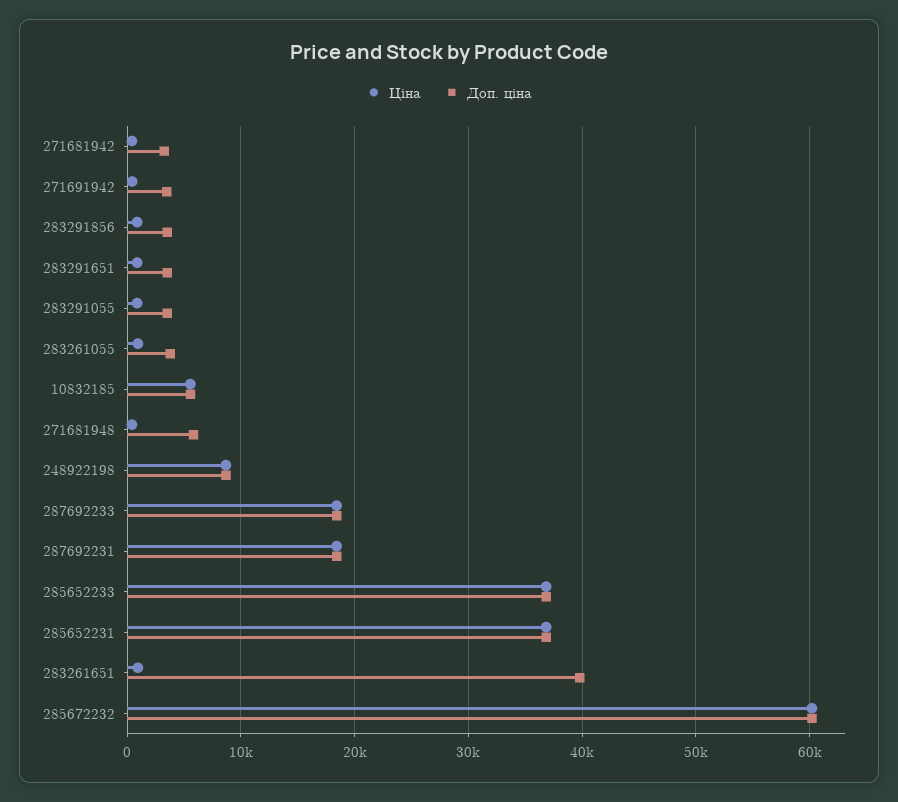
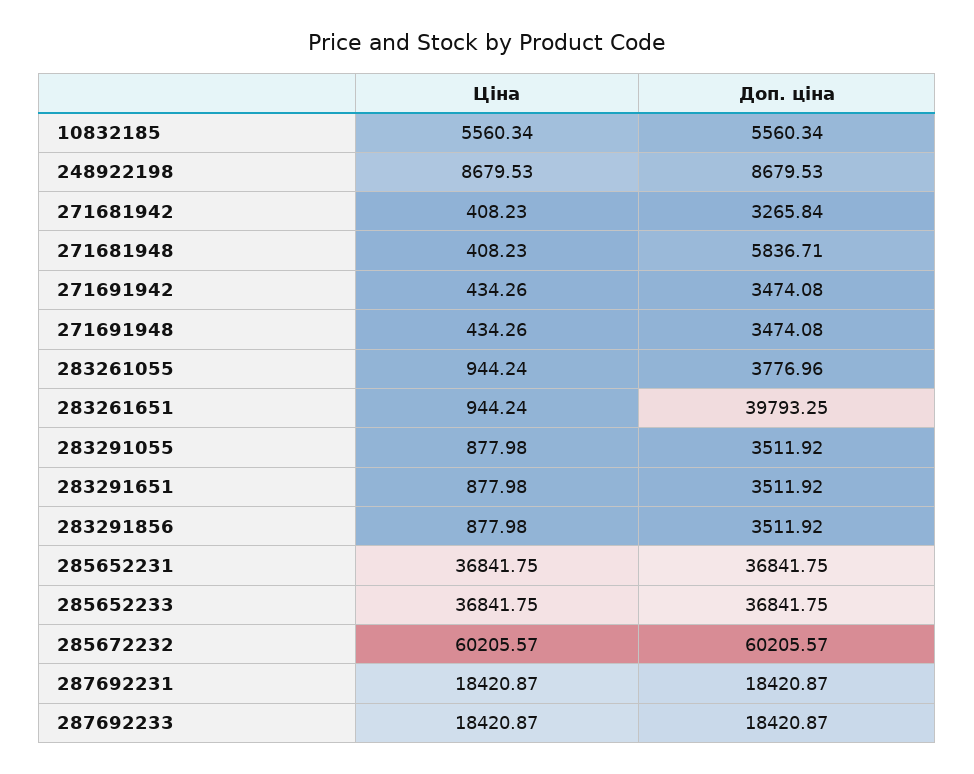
Ціна, 271691948: none -> 434.26
Доп. ціна, 271691948: none -> 3474.08

